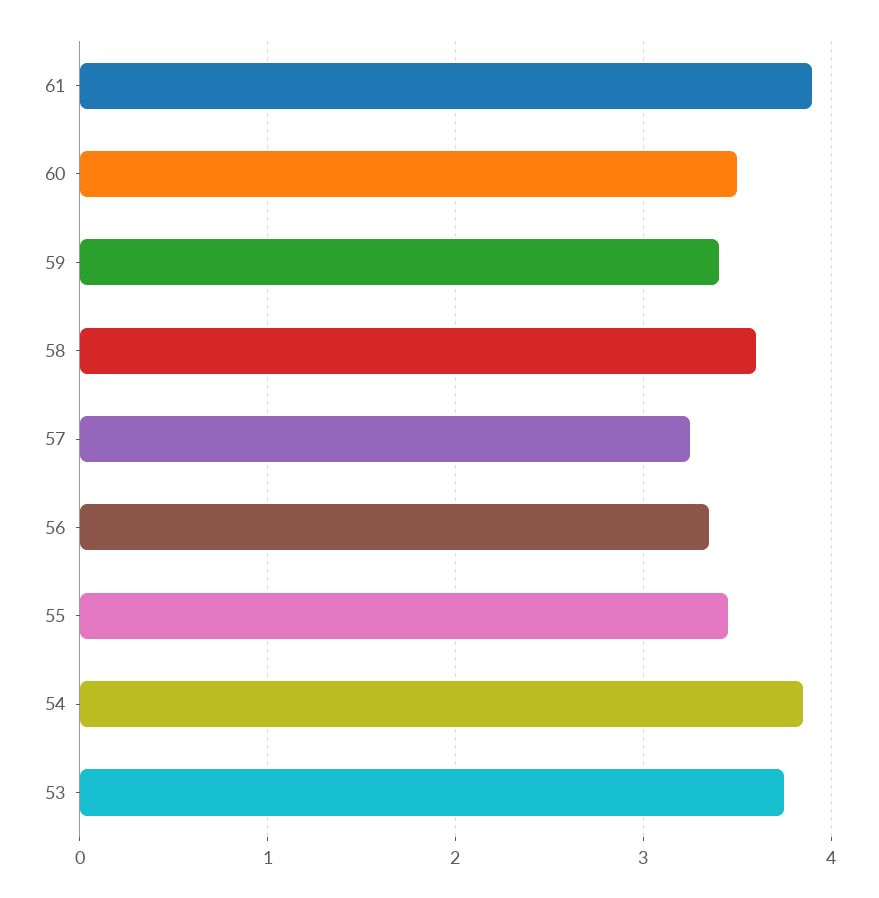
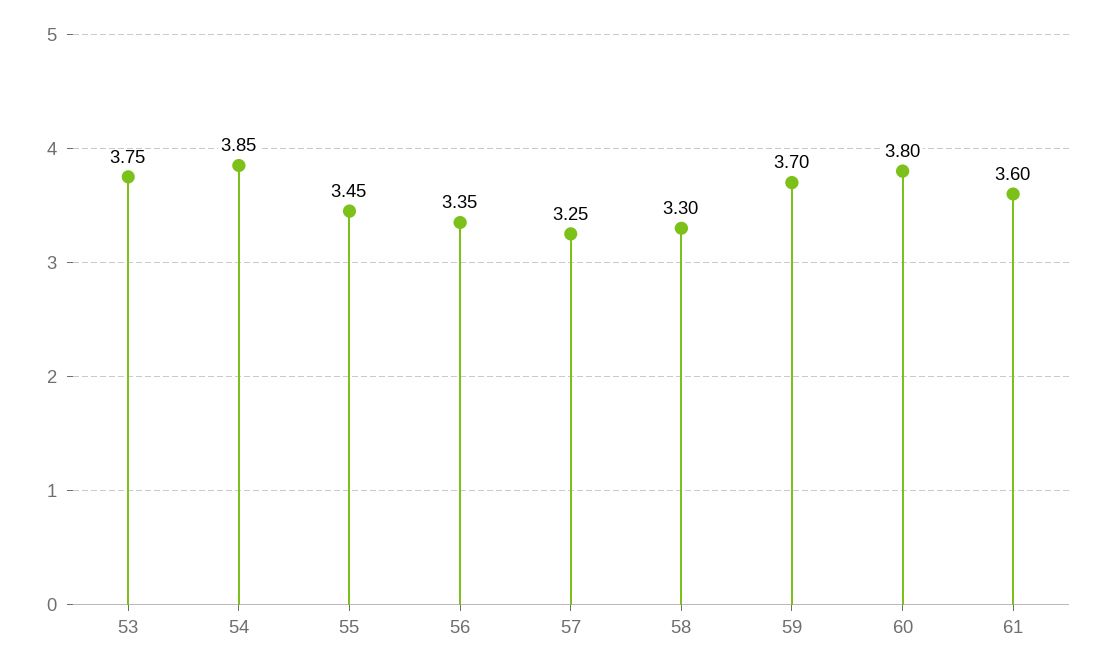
61: 3.9 -> 3.6
60: 3.5 -> 3.8
59: 3.4 -> 3.7
58: 3.6 -> 3.3

